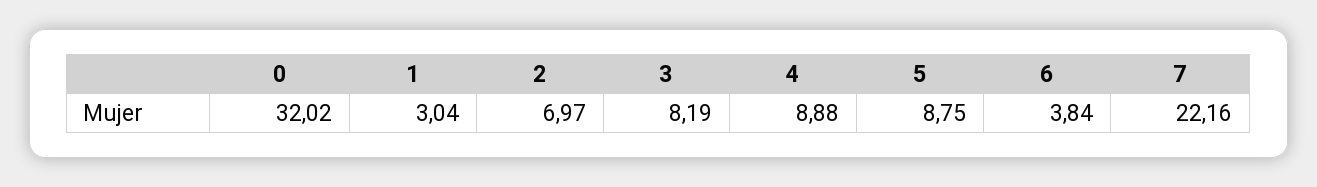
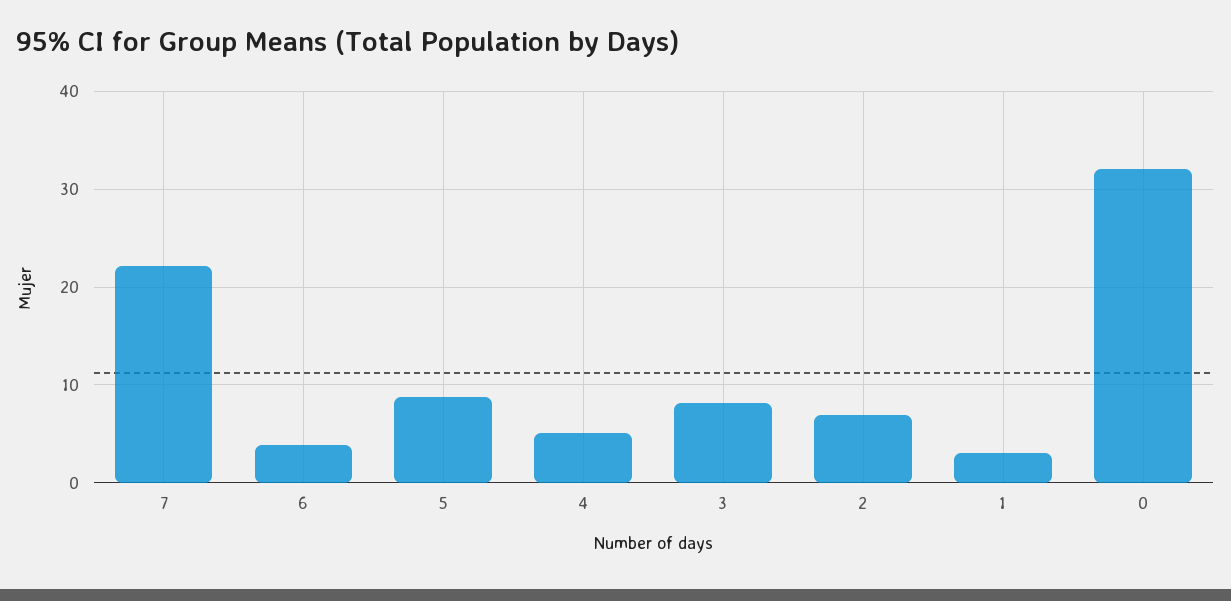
4: 8.88 -> 5

